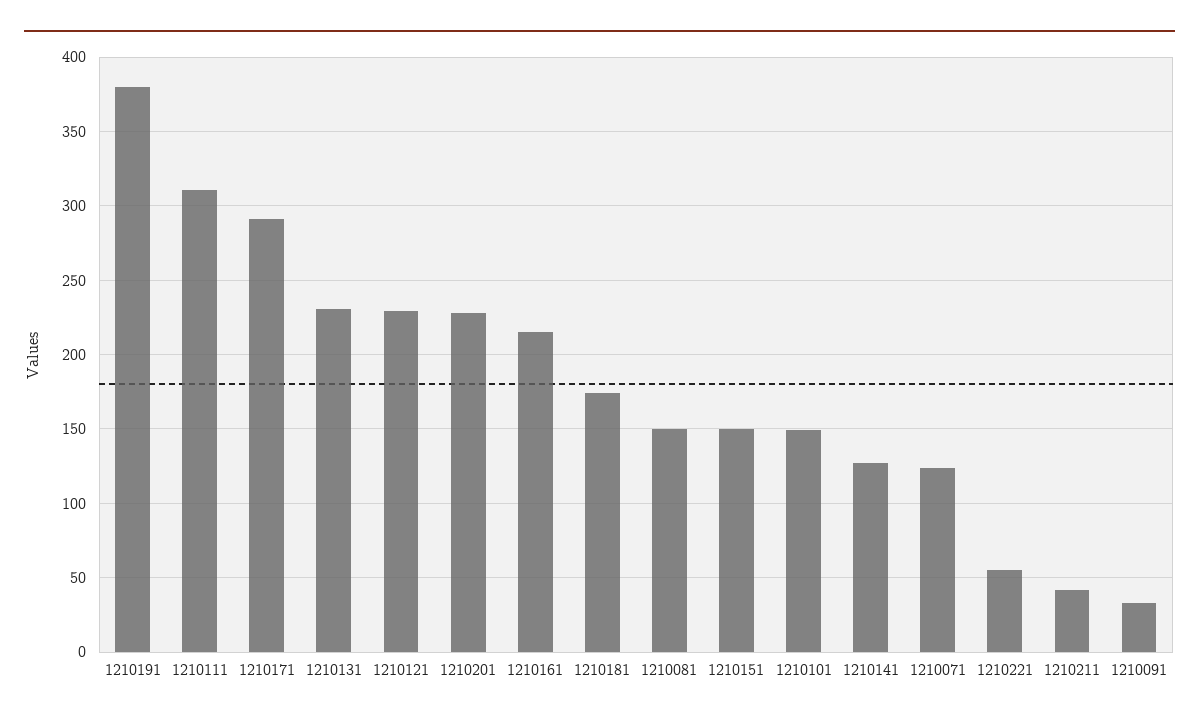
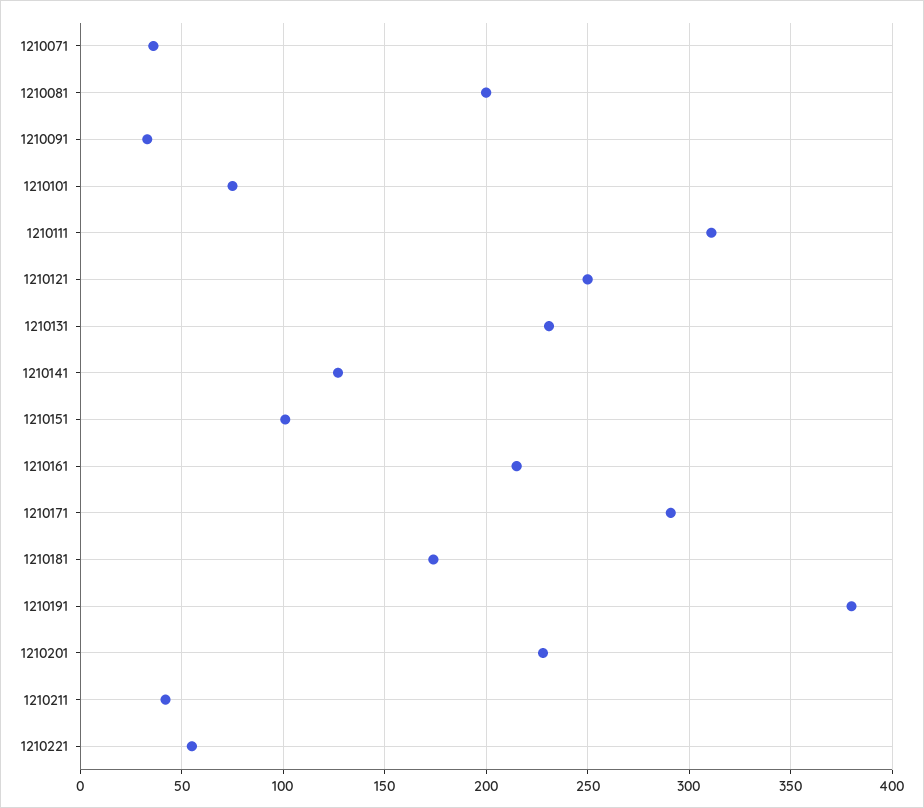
1210121: 230 -> 250
1210081: 150 -> 200
1210151: 150 -> 100
1210101: 150 -> 75
1210071: 125 -> 35

